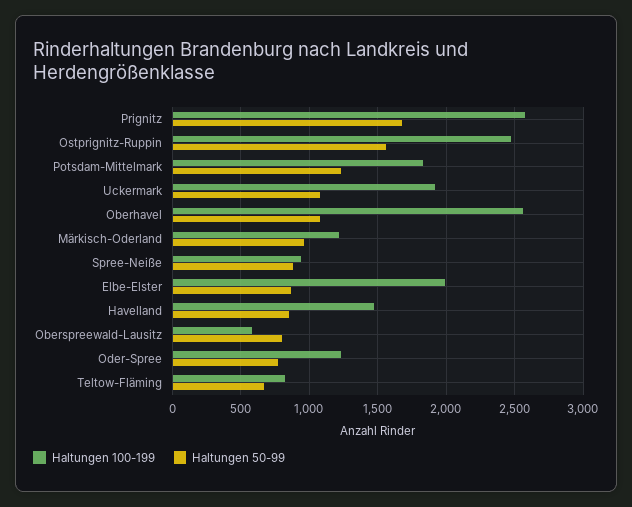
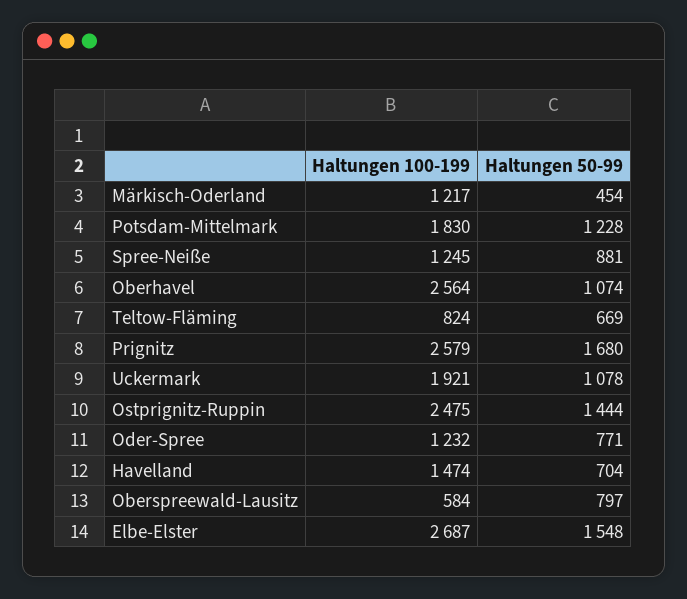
Haltungen 50-99, Ostprignitz-Ruppin: 1550 -> 1444
Haltungen 50-99, Märkisch-Oderland: 950 -> 454
Haltungen 100-199, Spree-Neiße: 950 -> 1245
Haltungen 100-199, Elbe-Elster: 2000 -> 2687
Haltungen 50-99, Elbe-Elster: 850 -> 1548
Haltungen 50-99, Havelland: 850 -> 704

